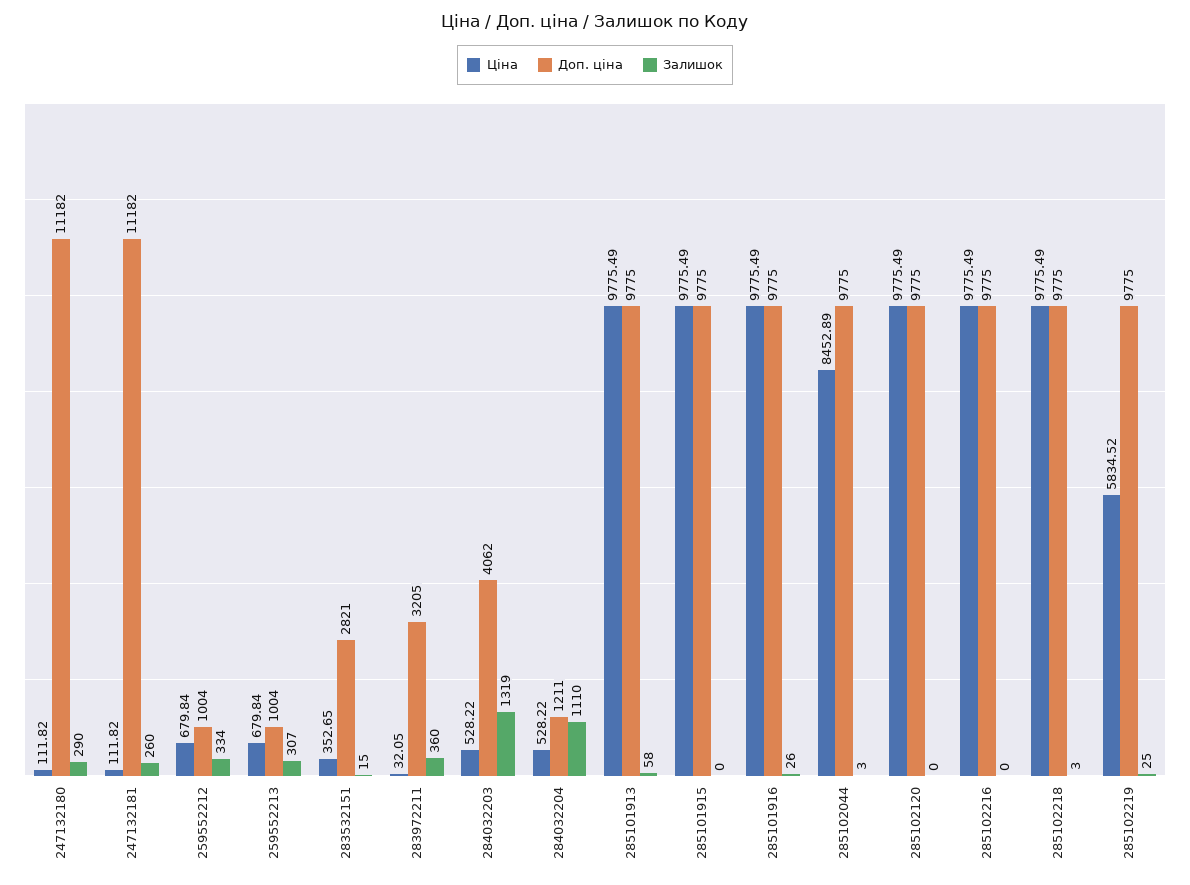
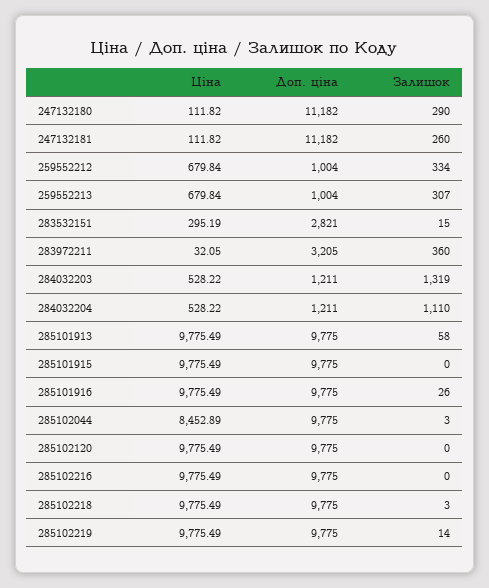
Ціна, 283532151: 352.65 -> 295.19
Доп. ціна, 284032203: 4062 -> 1211
Ціна, 285102219: 5834.52 -> 9775.49
Залишок, 285102219: 25 -> 14

